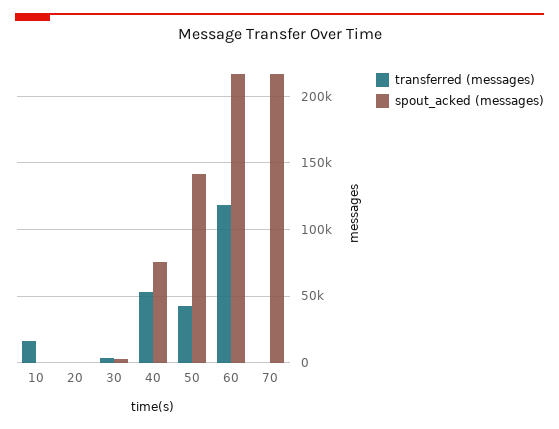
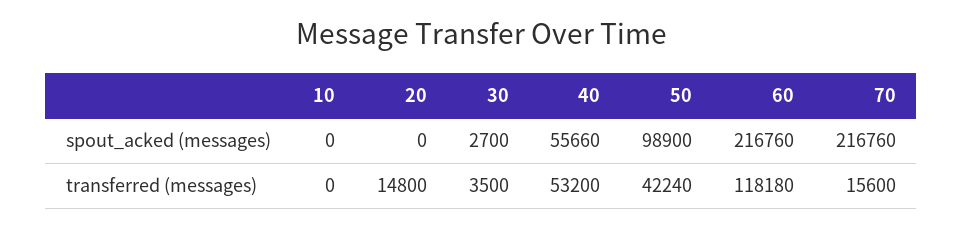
transferred (messages), 10: 15000 -> 0
transferred (messages), 20: 0 -> 14800
spout_acked (messages), 40: 75000 -> 55660
spout_acked (messages), 50: 140000 -> 98900
transferred (messages), 70: 0 -> 15600

